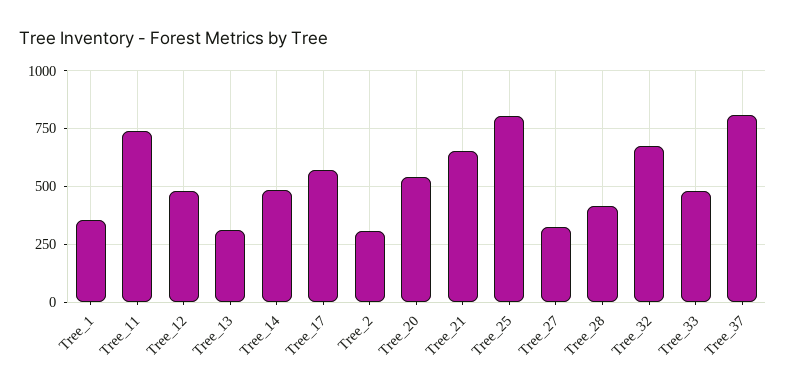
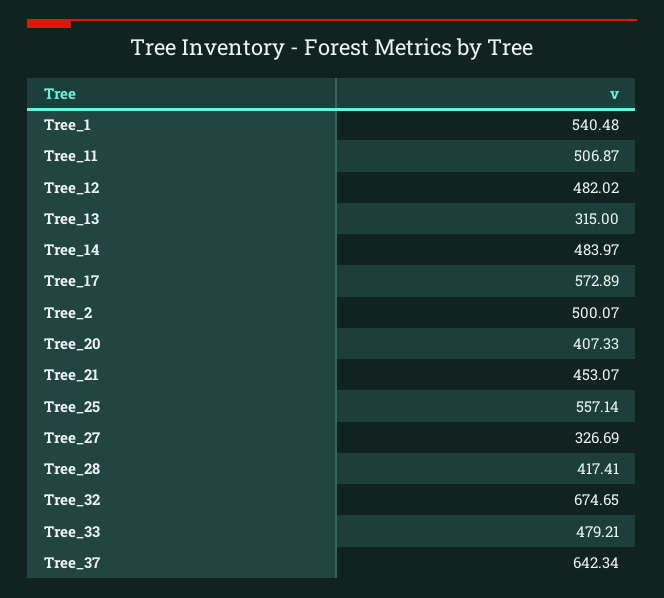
Tree_1: 350 -> 540.48
Tree_11: 750 -> 506.87
Tree_2: 300 -> 500.07
Tree_20: 550 -> 407.33
Tree_21: 650 -> 453.07
Tree_25: 800 -> 557.14
Tree_37: 800 -> 642.34

